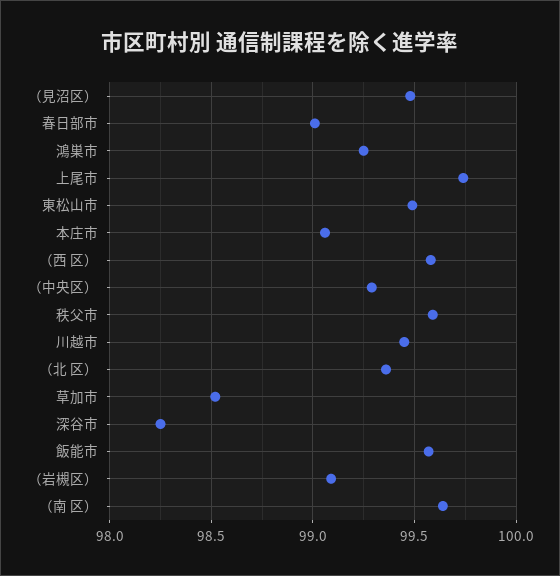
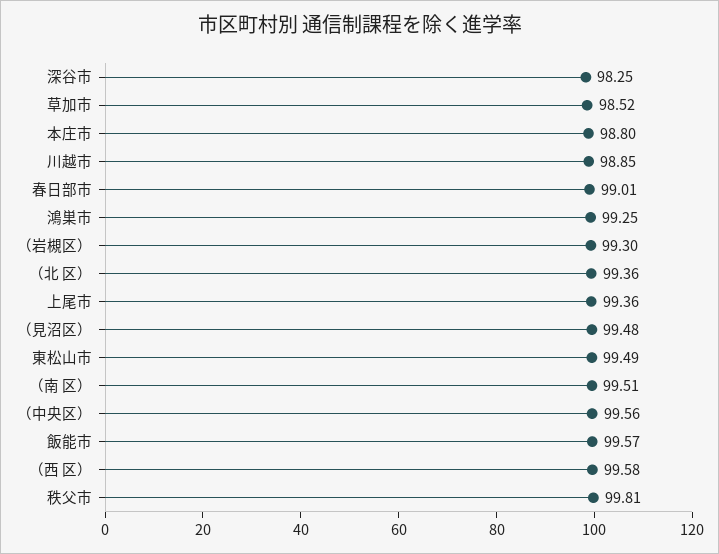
上尾市: 99.75 -> 99.36
本庄市: 99.05 -> 98.8
（中央区）: 99.3 -> 99.56
秩父市: 99.6 -> 99.81
川越市: 99.45 -> 98.85
（岩槻区）: 99.1 -> 99.3
（南 区）: 99.65 -> 99.51

